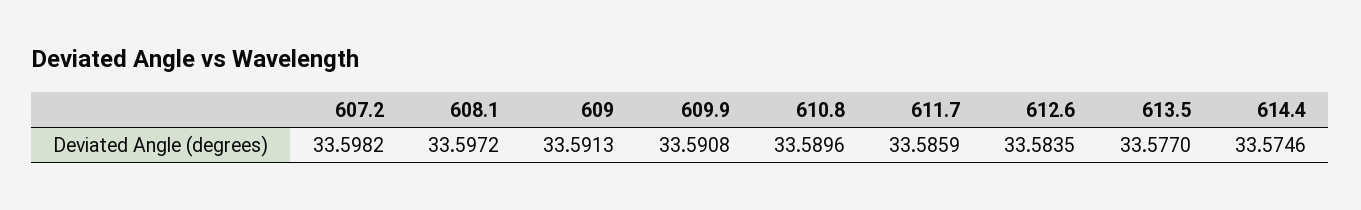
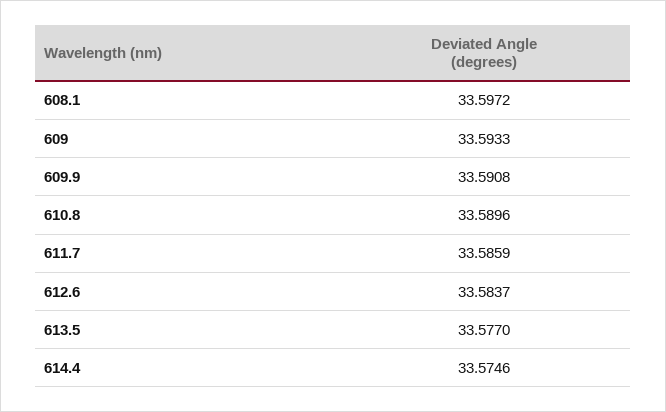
607.2: 33.5982 -> none
609: 33.5913 -> 33.5933
612.6: 33.5835 -> 33.5837

